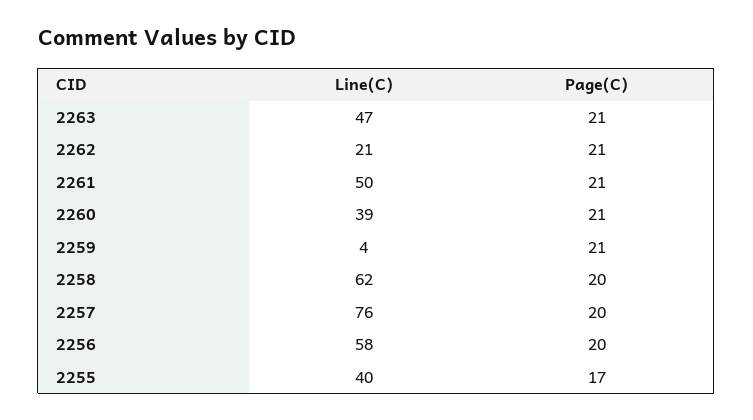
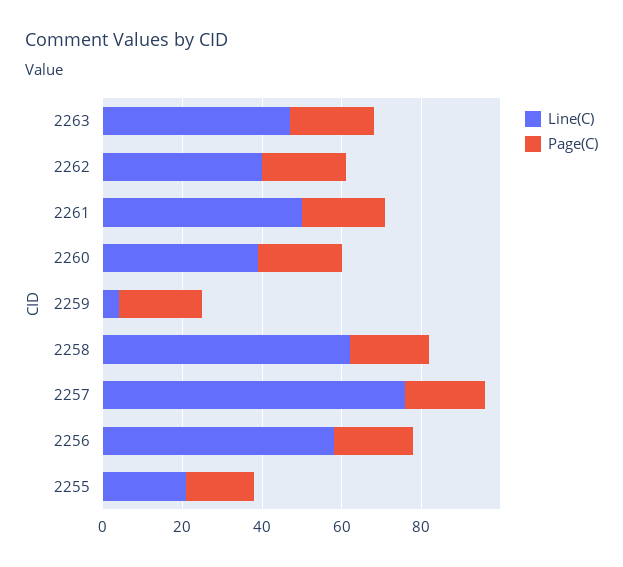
Line(C), 2262: 21 -> 40
Line(C), 2255: 40 -> 20

